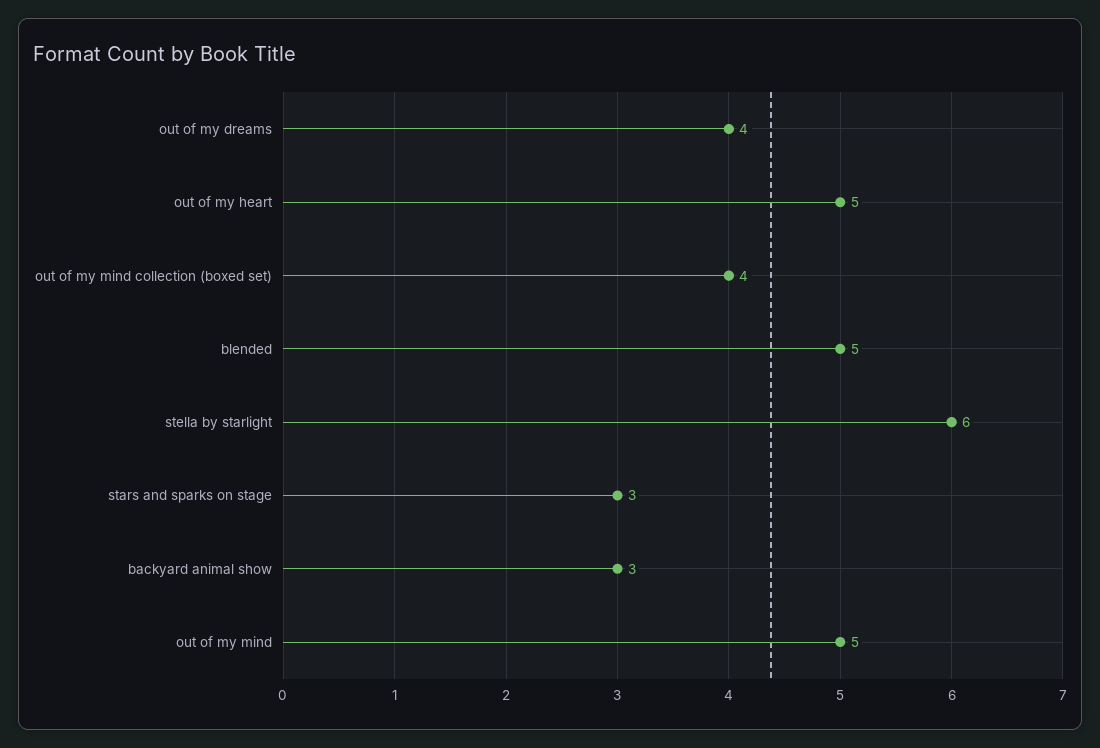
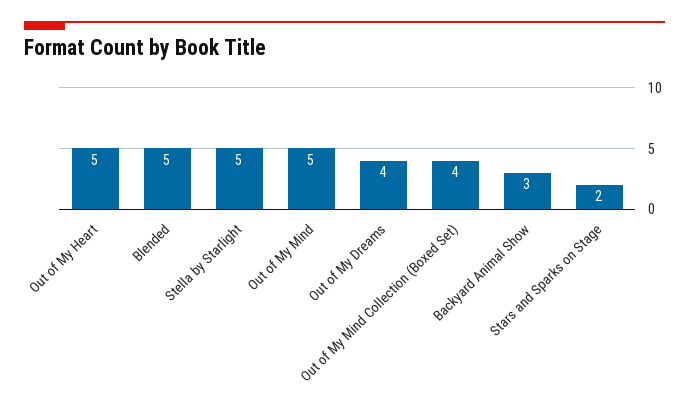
stella by starlight: 6 -> 5
stars and sparks on stage: 3 -> 2

